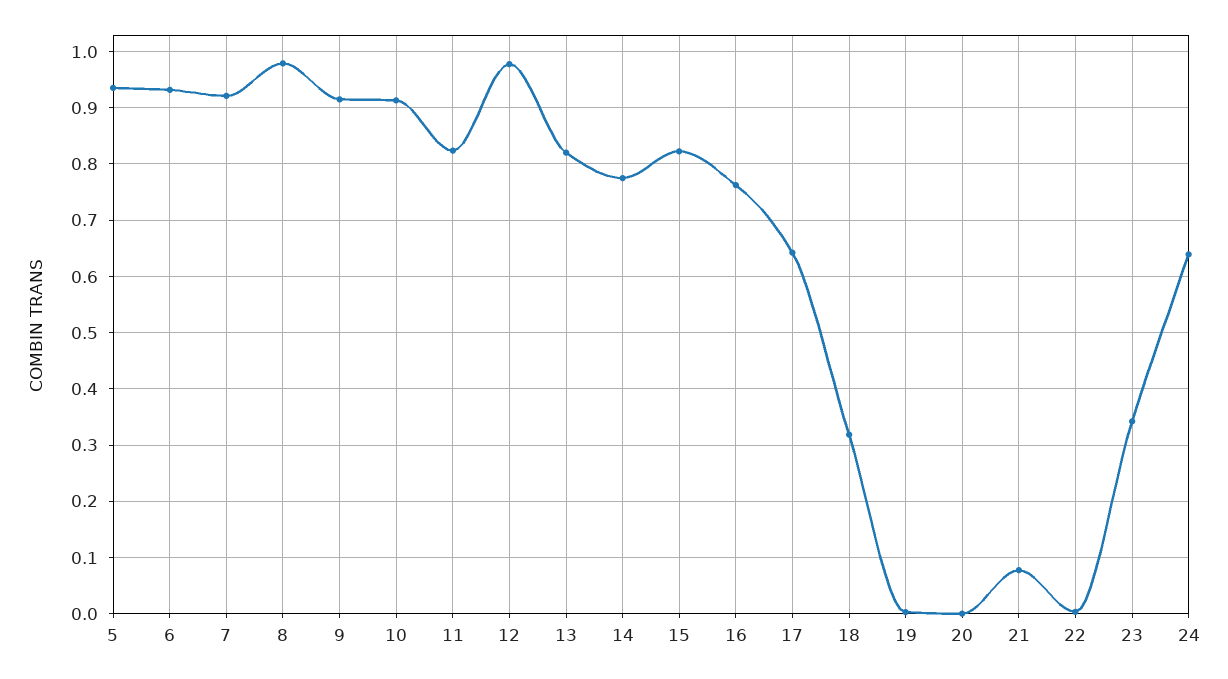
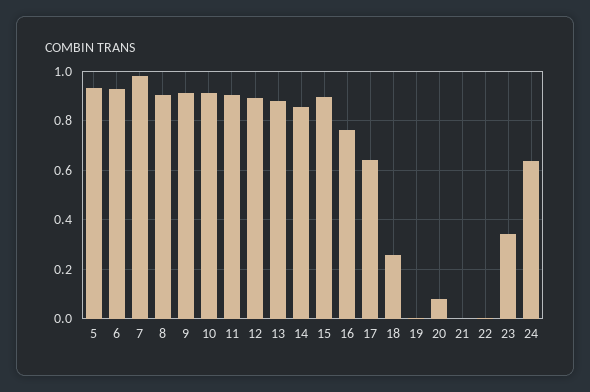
7: 0.92 -> 0.975
8: 0.98 -> 0.9
11: 0.82 -> 0.9
12: 0.98 -> 0.9
13: 0.82 -> 0.875
14: 0.78 -> 0.85
15: 0.82 -> 0.9
18: 0.32 -> 0.25
20: 0 -> 0.075
21: 0.08 -> 0

